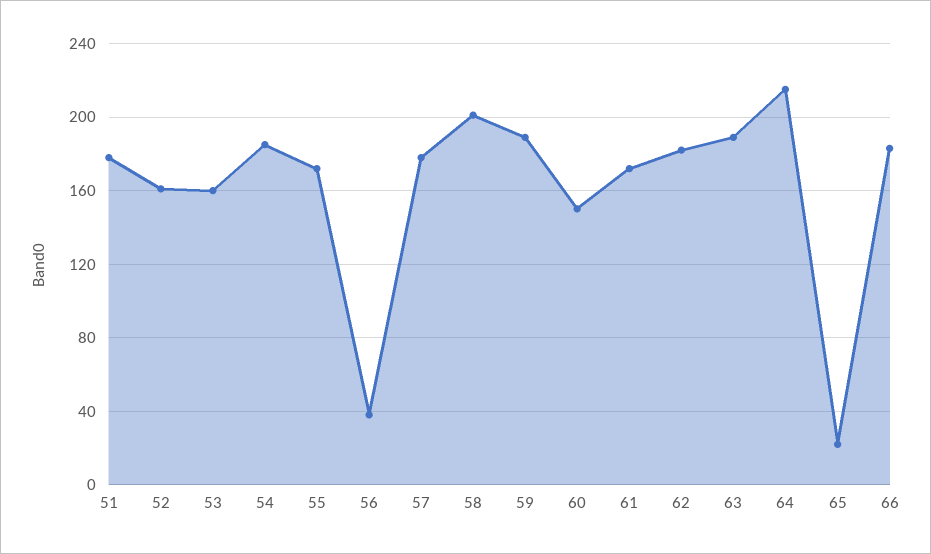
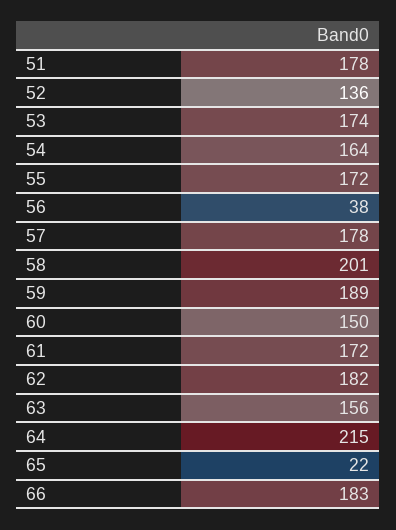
52: 160 -> 136
53: 160 -> 174
54: 185 -> 164
63: 190 -> 156

